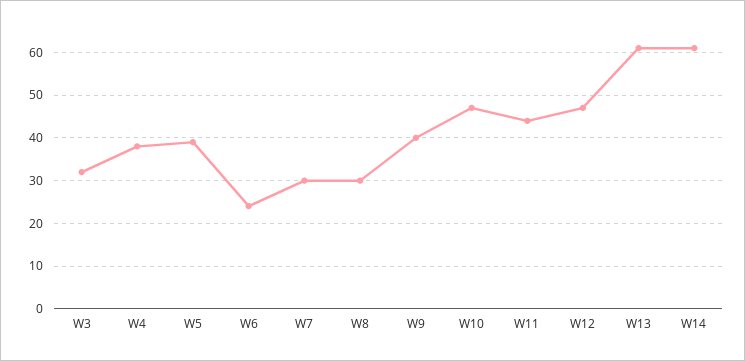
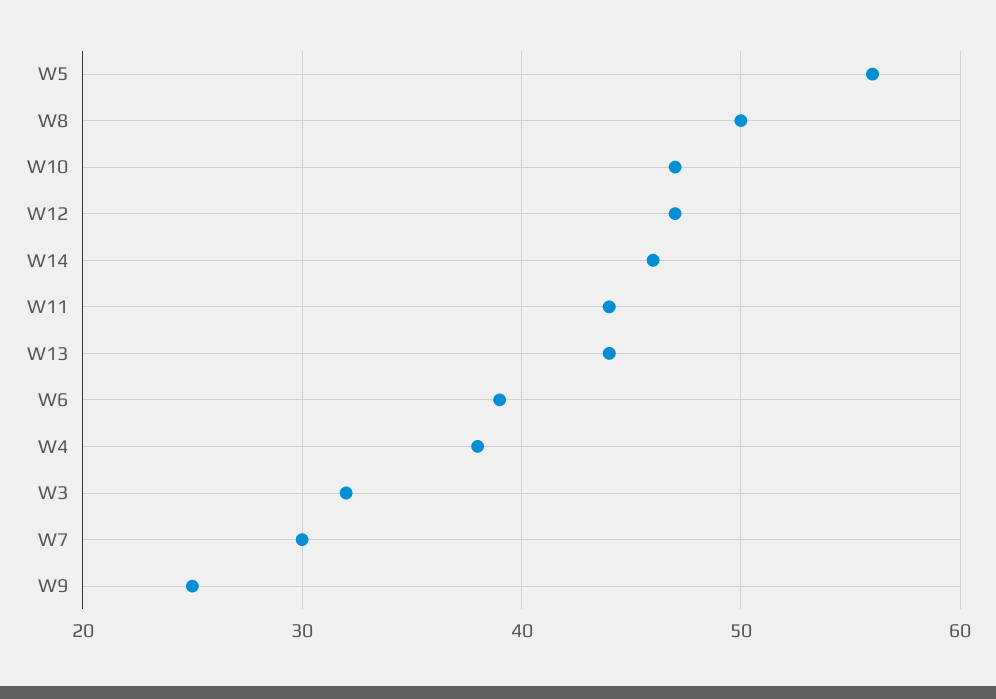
W5: 40 -> 56
W6: 25 -> 39
W8: 30 -> 50
W9: 40 -> 25
W13: 60 -> 44
W14: 60 -> 46

